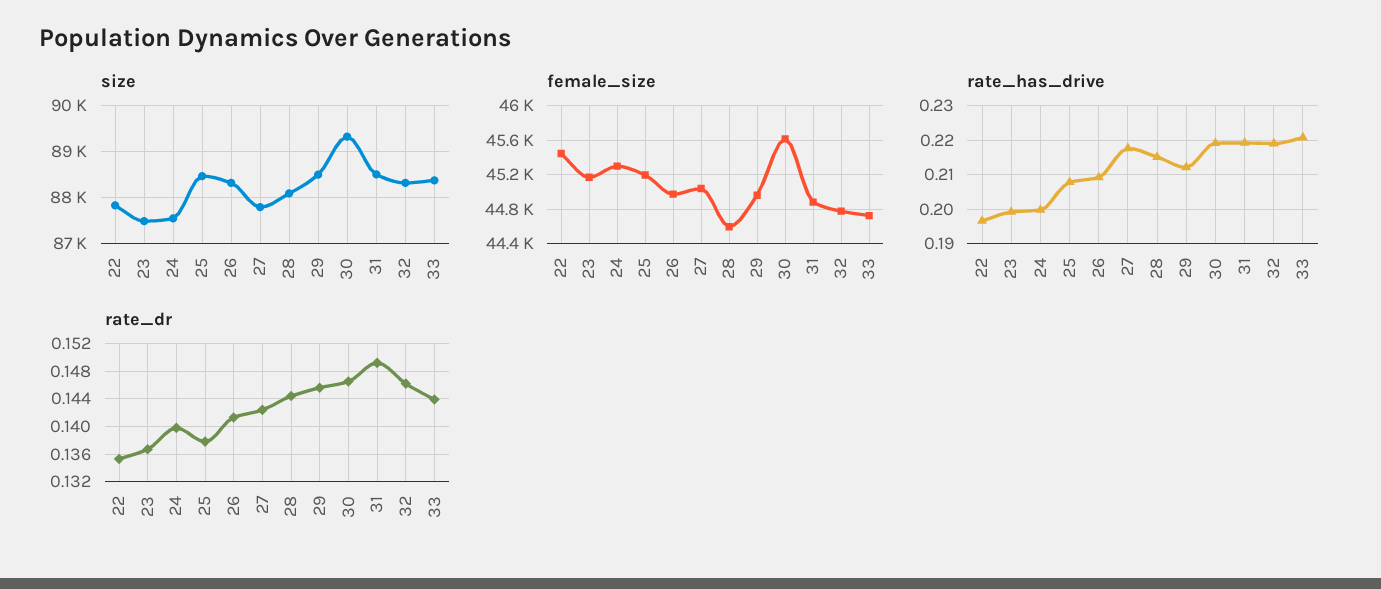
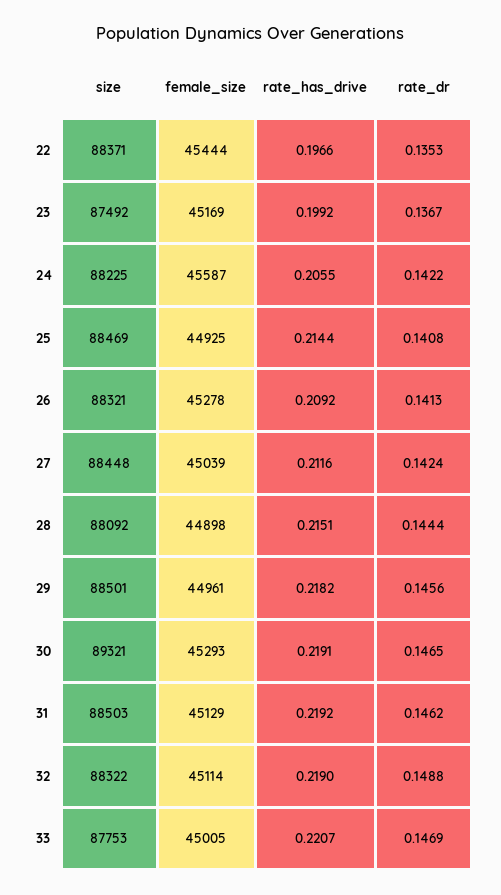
size, 22: 87800 -> 88371
size, 24: 87600 -> 88225
size, 27: 87800 -> 88448
size, 33: 88400 -> 87753
female_size, 24: 45300 -> 45587
female_size, 25: 45200 -> 44925
female_size, 26: 45000 -> 45278
female_size, 28: 44600 -> 44898
female_size, 30: 45600 -> 45293
female_size, 31: 44900 -> 45129
female_size, 32: 44800 -> 45114
female_size, 33: 44700 -> 45005
rate_has_drive, 24: 0.2 -> 0.2055
rate_has_drive, 25: 0.208 -> 0.2144
rate_has_drive, 27: 0.218 -> 0.2116
rate_has_drive, 29: 0.212 -> 0.2182
rate_dr, 24: 0.14 -> 0.1422
rate_dr, 25: 0.138 -> 0.1408
rate_dr, 31: 0.149 -> 0.1462
rate_dr, 32: 0.146 -> 0.1488
rate_dr, 33: 0.144 -> 0.1469

